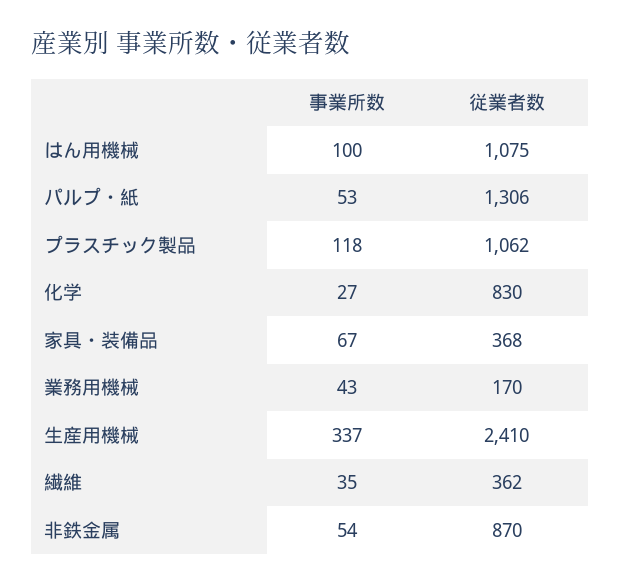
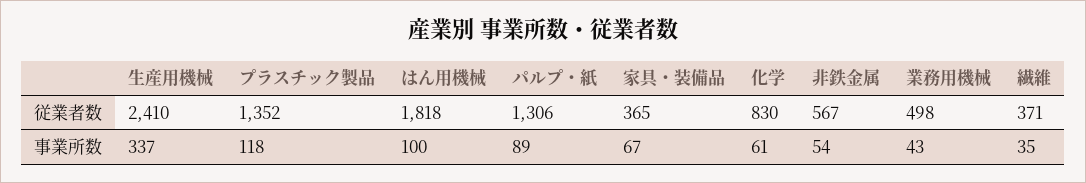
従業者数, はん用機械: 1075 -> 1818
事業所数, パルプ・紙: 53 -> 89
従業者数, プラスチック製品: 1062 -> 1352
事業所数, 化学: 27 -> 61
従業者数, 家具・装備品: 368 -> 365
従業者数, 業務用機械: 170 -> 498
従業者数, 繊維: 362 -> 371
従業者数, 非鉄金属: 870 -> 567

